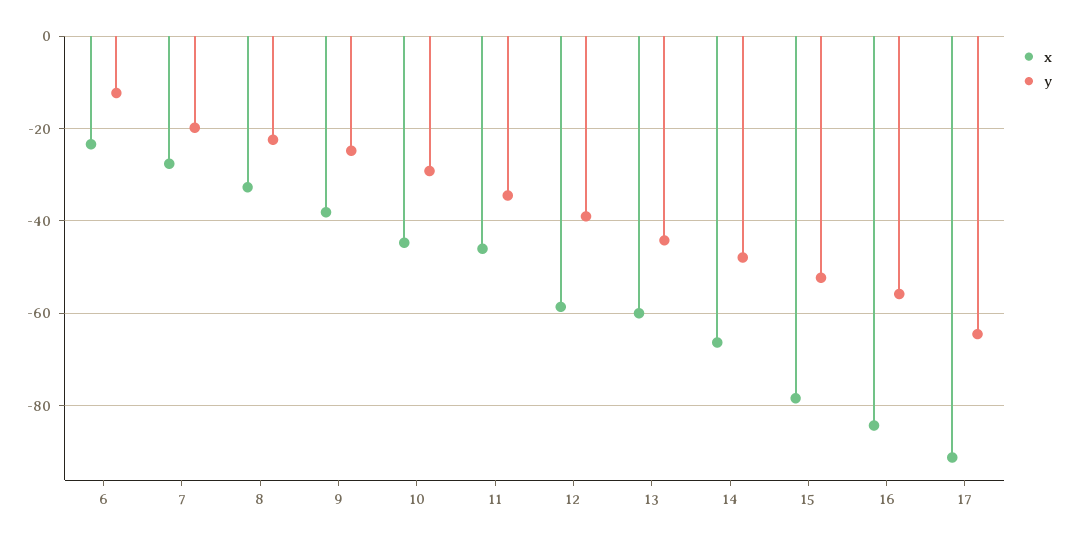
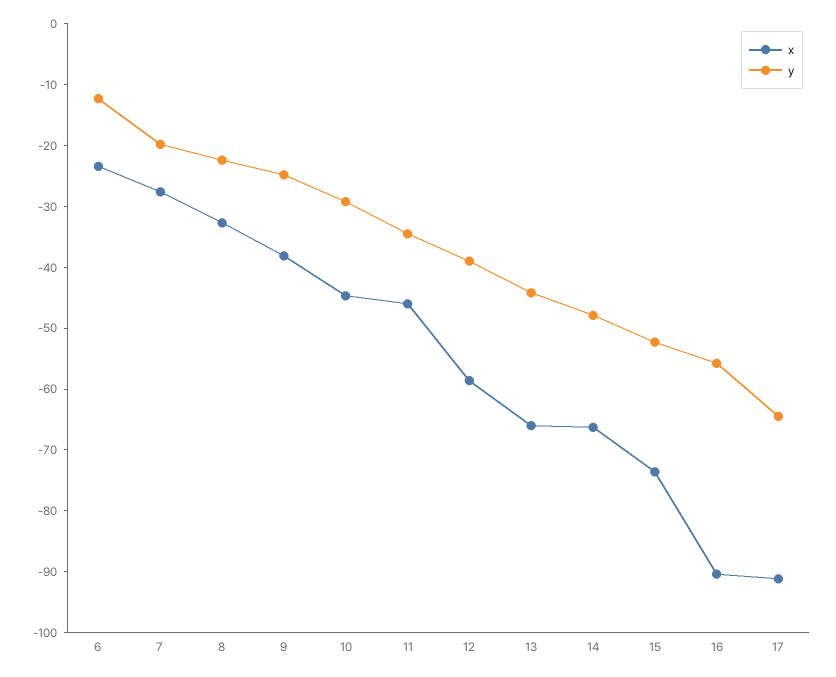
x, 13: -60 -> -66
x, 15: -78 -> -74
x, 16: -84 -> -90

